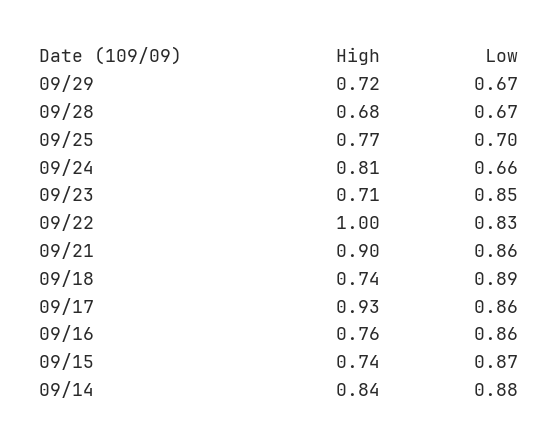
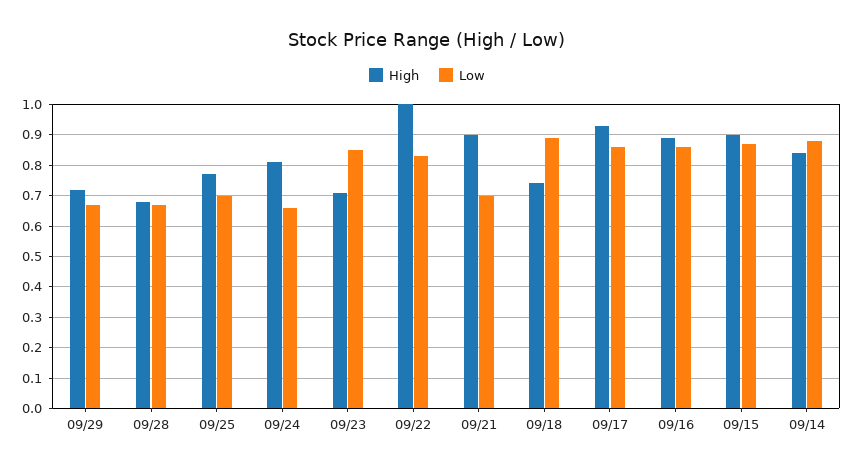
Low, 09/21: 0.86 -> 0.7
High, 09/16: 0.76 -> 0.9
High, 09/15: 0.74 -> 0.9

